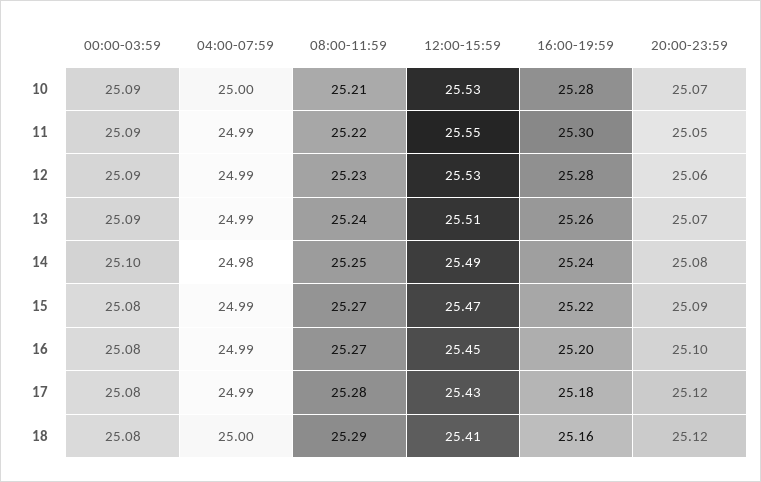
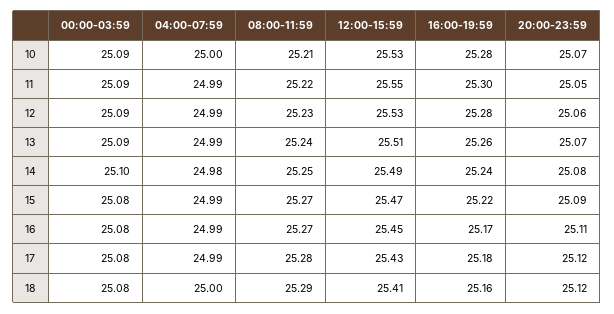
16:00-19:59, 16: 25.2 -> 25.17
20:00-23:59, 16: 25.1 -> 25.11

